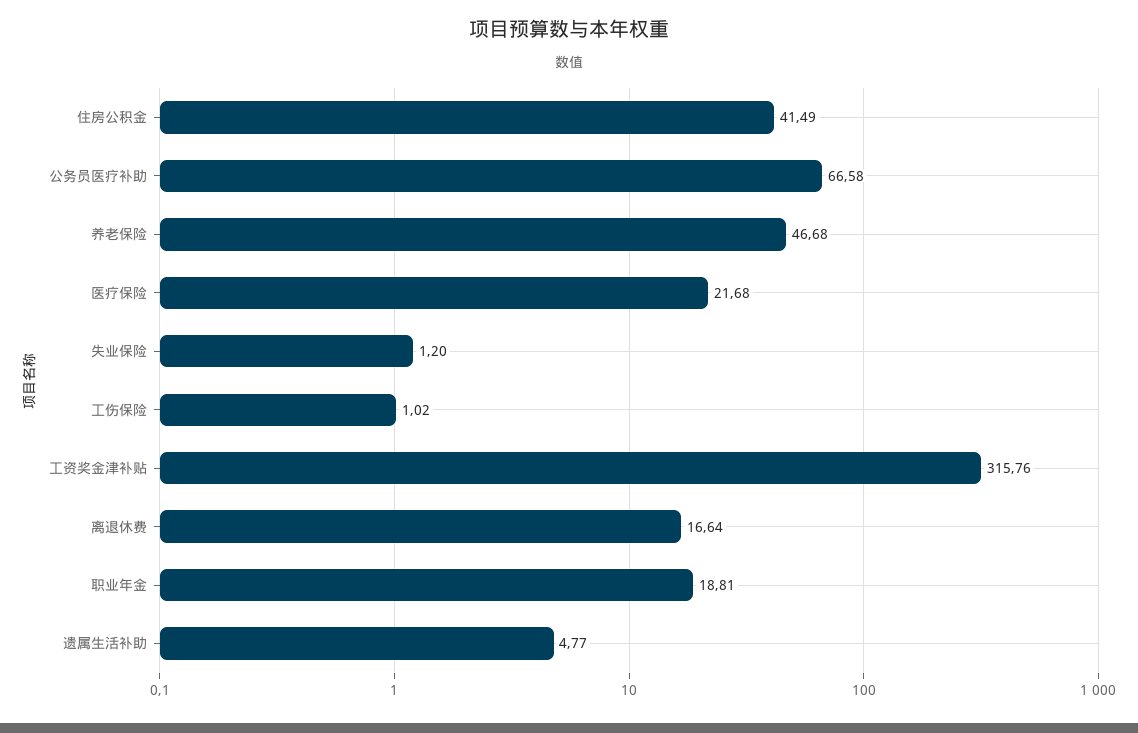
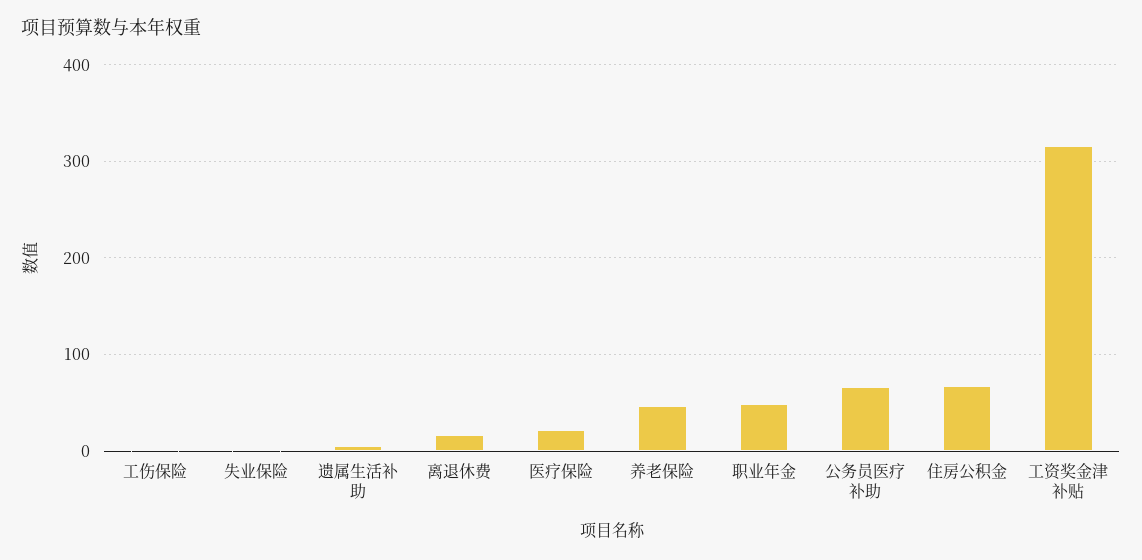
住房公积金: 41.49 -> 70
职业年金: 18.81 -> 50

